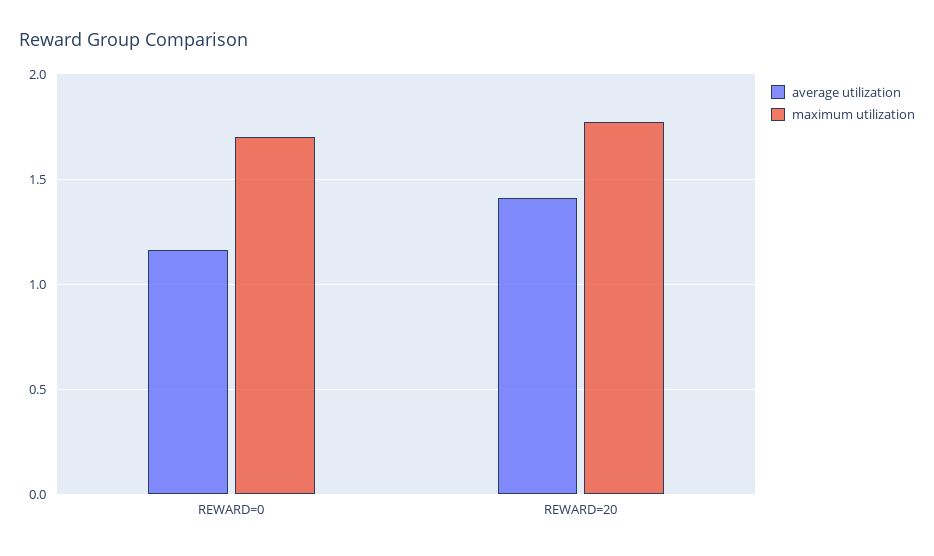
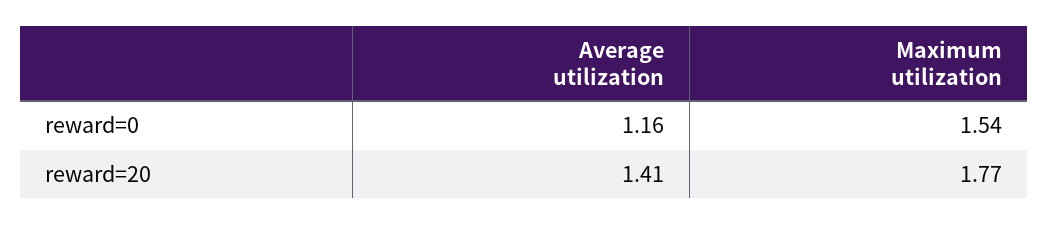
maximum utilization, REWARD=0: 1.7 -> 1.54

